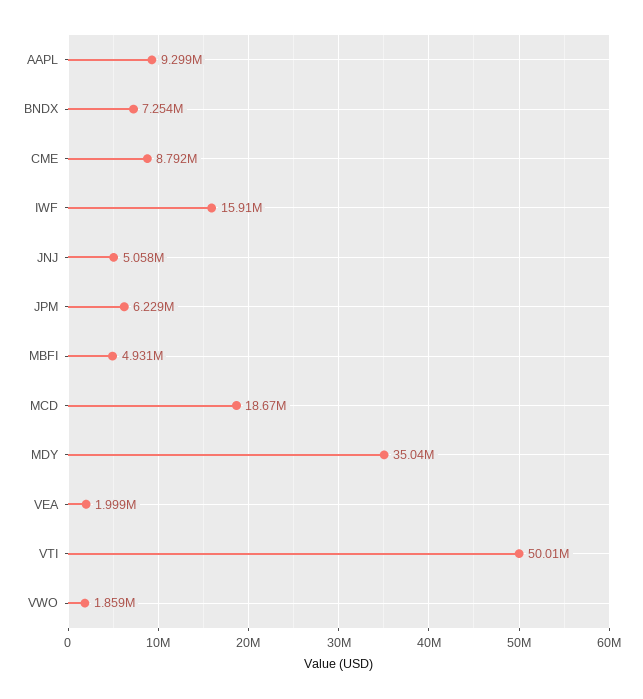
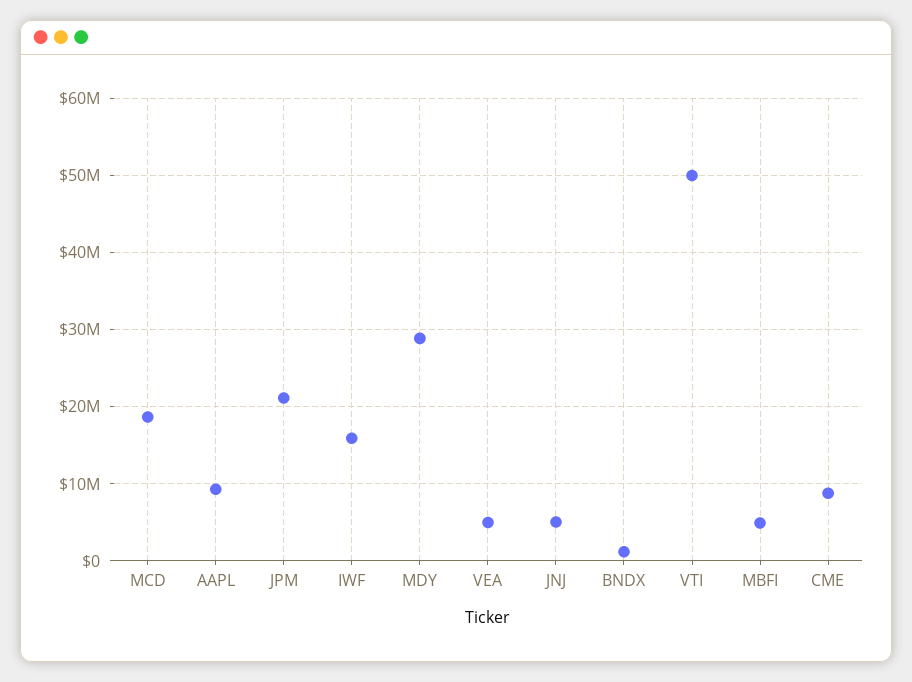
BNDX: 7254000 -> 1000000
JPM: 6229000 -> 21000000
MDY: 35040000 -> 29000000
VEA: 1999000 -> 5000000
VWO: 1859000 -> none

